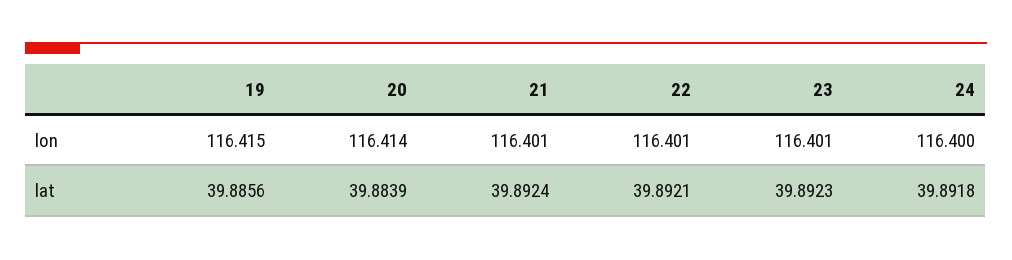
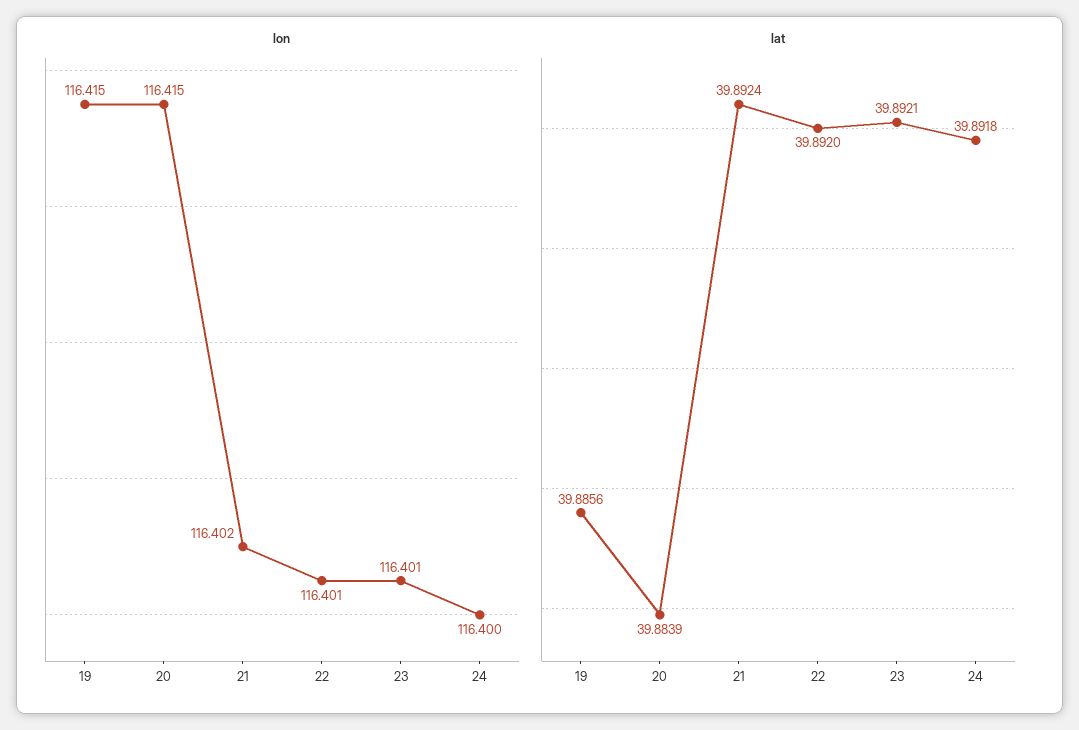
lon, 20: 116.414 -> 116.415
lon, 21: 116.401 -> 116.402
lat, 22: 39.8921 -> 39.892
lat, 23: 39.8923 -> 39.8921

